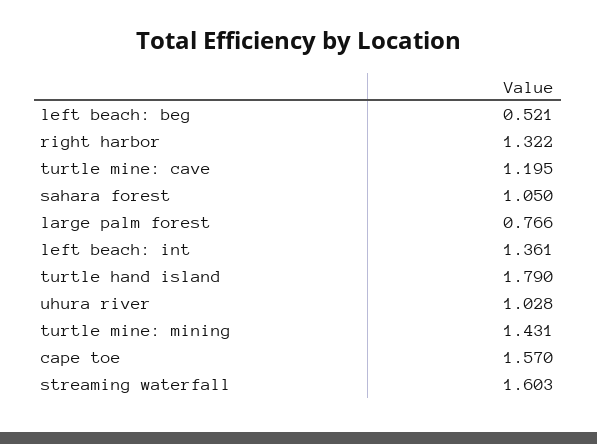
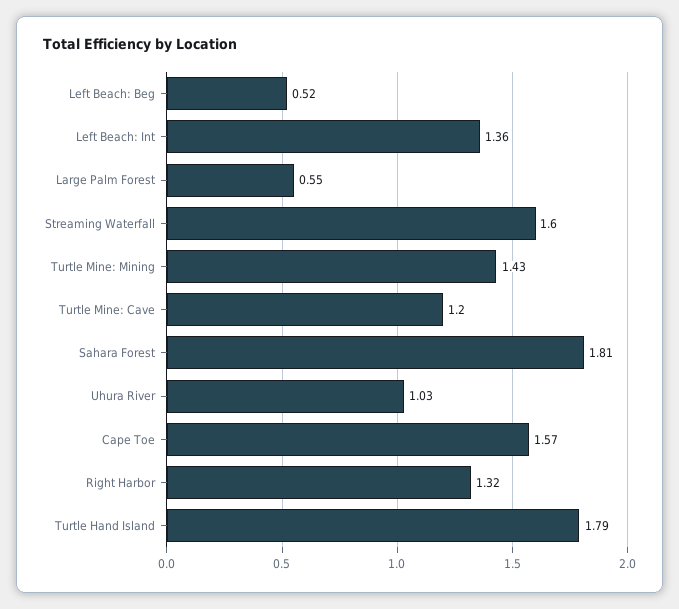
sahara forest: 1.05 -> 1.81
large palm forest: 0.766 -> 0.55

